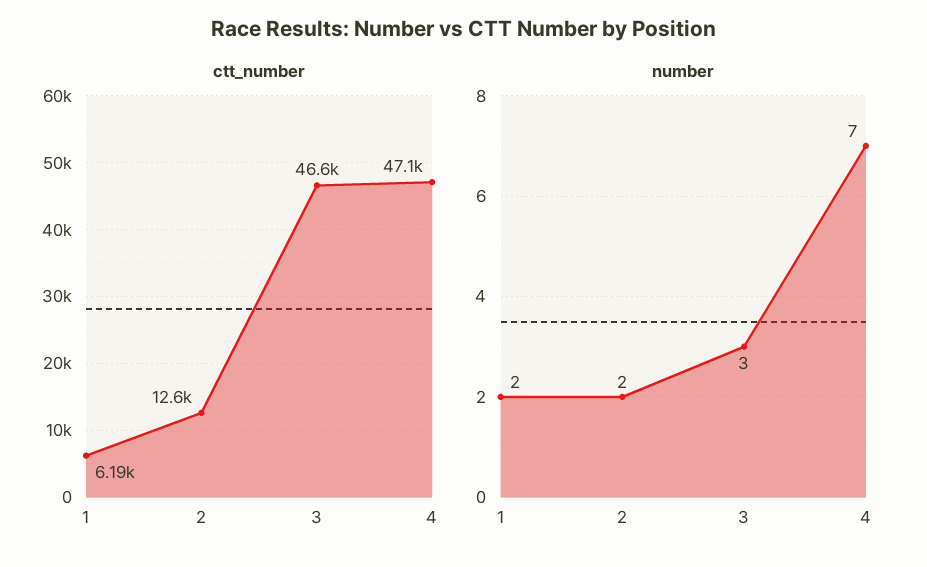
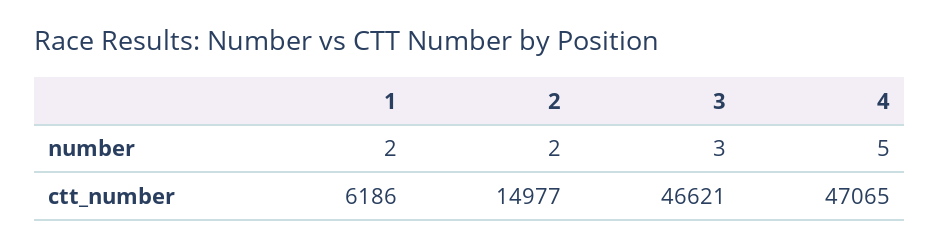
ctt_number, 2: 12600 -> 14977
number, 4: 7 -> 5

